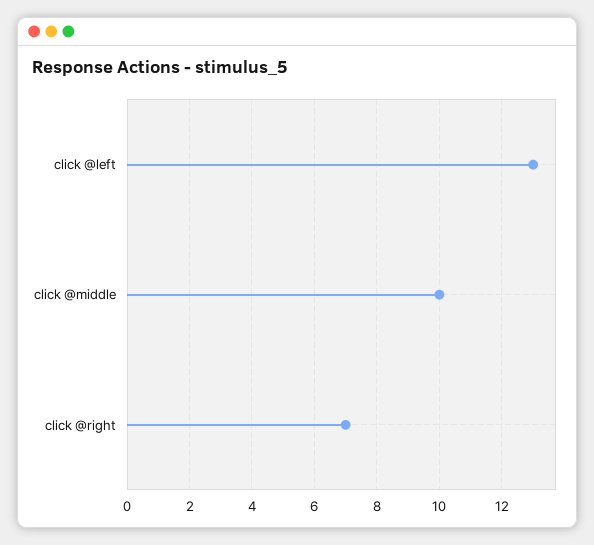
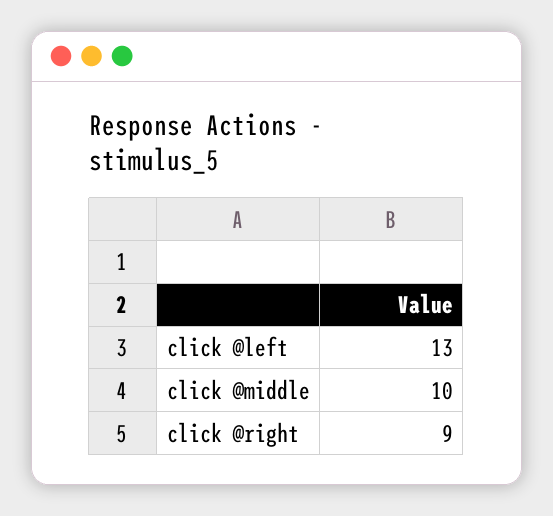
click @right: 7 -> 9

